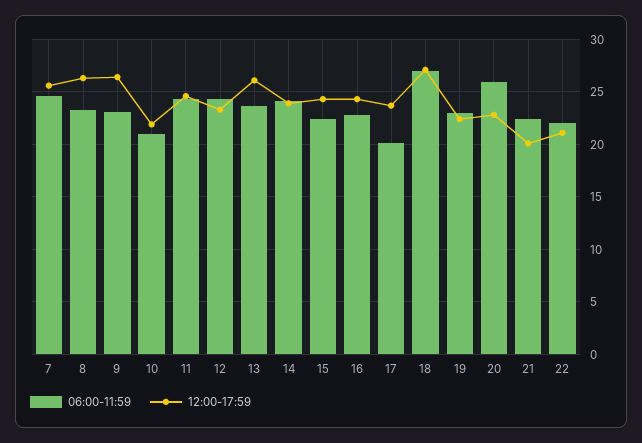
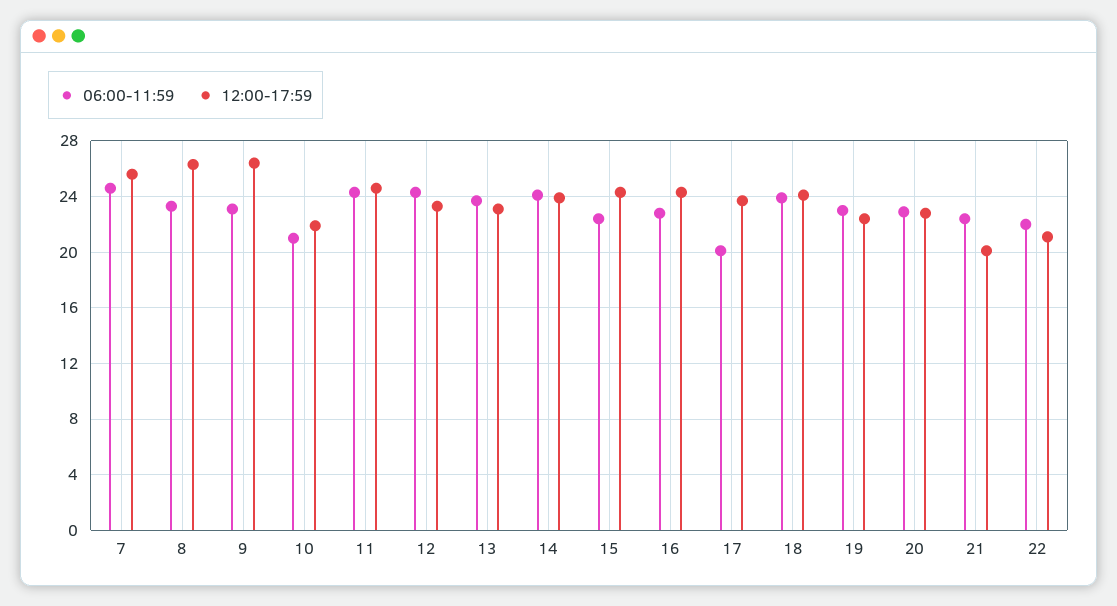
12:00-17:59, 13: 26 -> 23
06:00-11:59, 18: 27 -> 24
12:00-17:59, 18: 27 -> 24
06:00-11:59, 20: 26 -> 23

